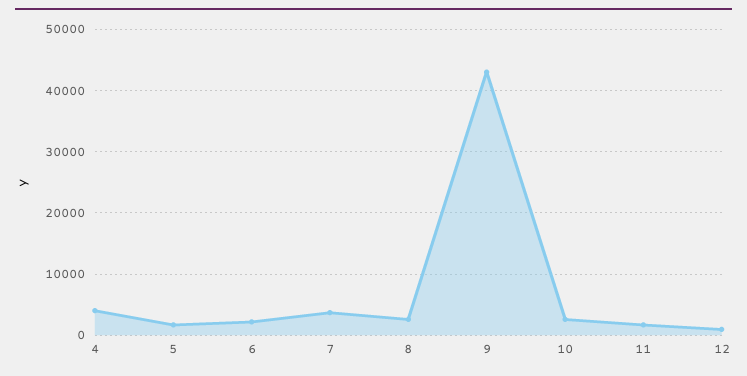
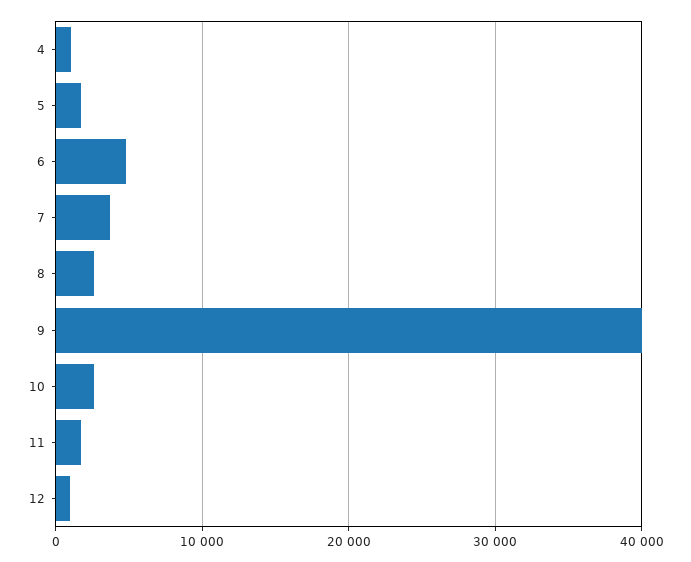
4: 4000 -> 1000
6: 2000 -> 5000
9: 43000 -> 40000

